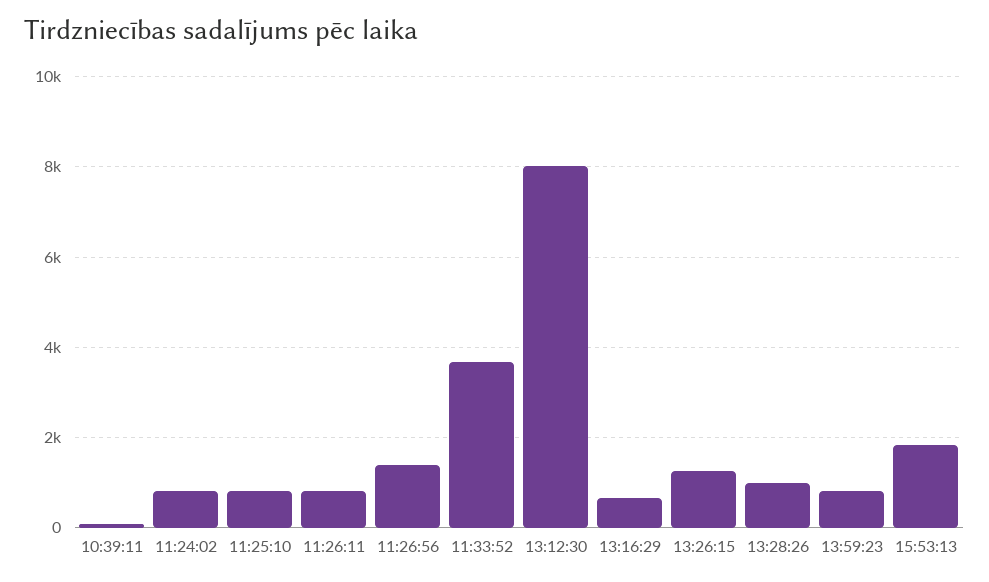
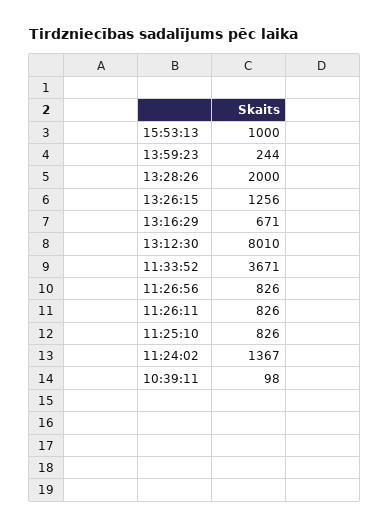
11:24:02: 800 -> 1367
11:26:56: 1400 -> 826
13:28:26: 1000 -> 2000
13:59:23: 800 -> 244
15:53:13: 1800 -> 1000

